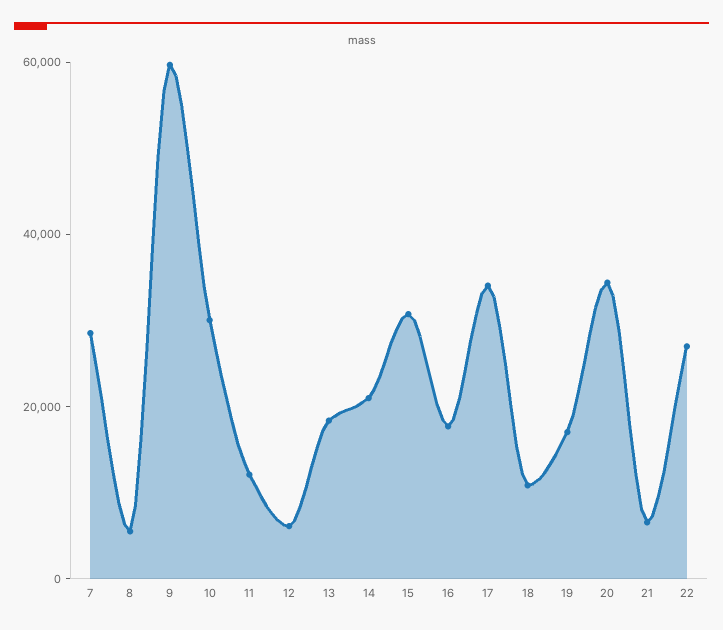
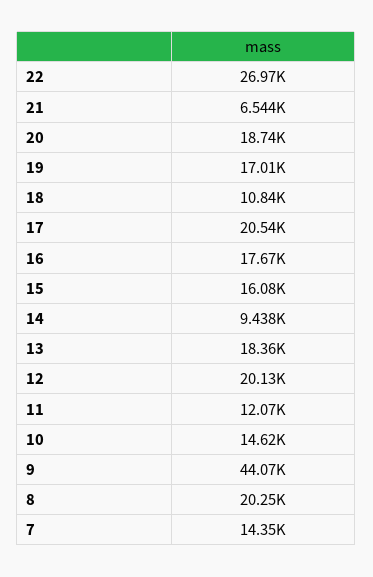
7: 30000 -> 14350
8: 5000 -> 20250
9: 60000 -> 44070
10: 30000 -> 14620
12: 5000 -> 20130
14: 20000 -> 9438
15: 30000 -> 16080
17: 35000 -> 20540
20: 35000 -> 18740

